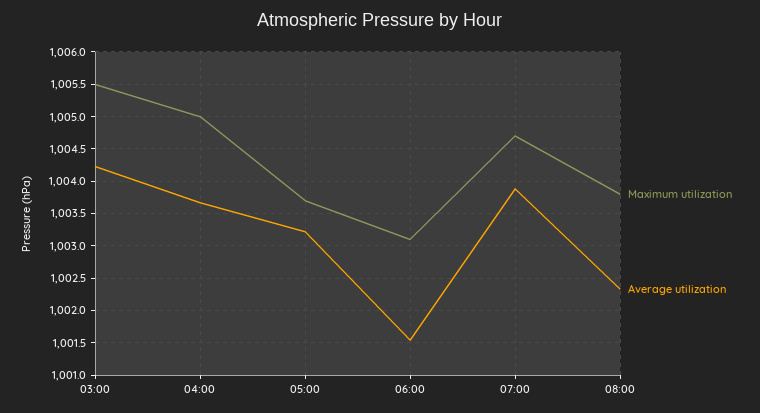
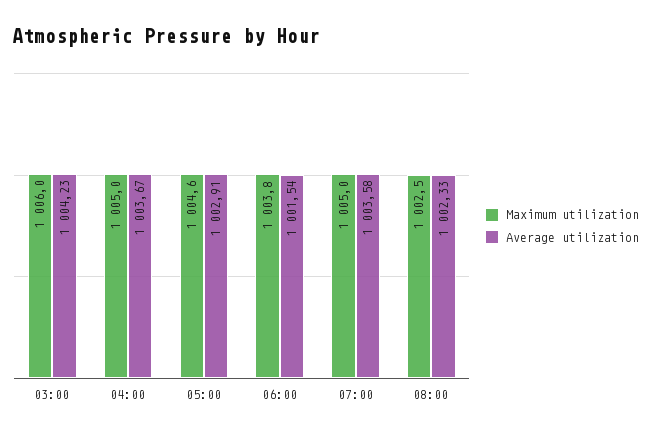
Maximum utilization, 03:00: 1005.5 -> 1006
Maximum utilization, 05:00: 1003.7 -> 1004.6
Average utilization, 05:00: 1003.2 -> 1002.91
Maximum utilization, 06:00: 1003.1 -> 1003.8
Maximum utilization, 07:00: 1004.7 -> 1005
Average utilization, 07:00: 1003.9 -> 1003.58
Maximum utilization, 08:00: 1003.8 -> 1002.5

